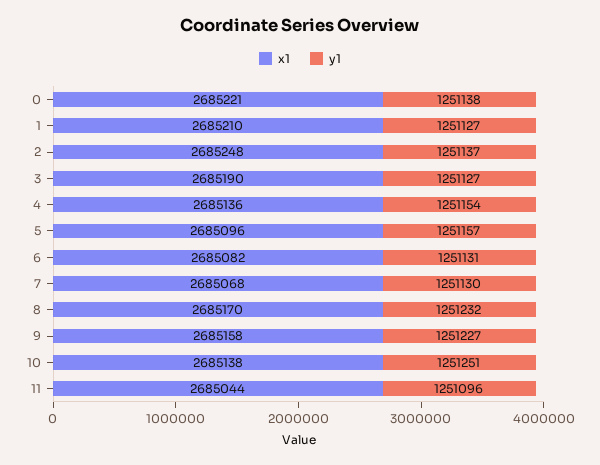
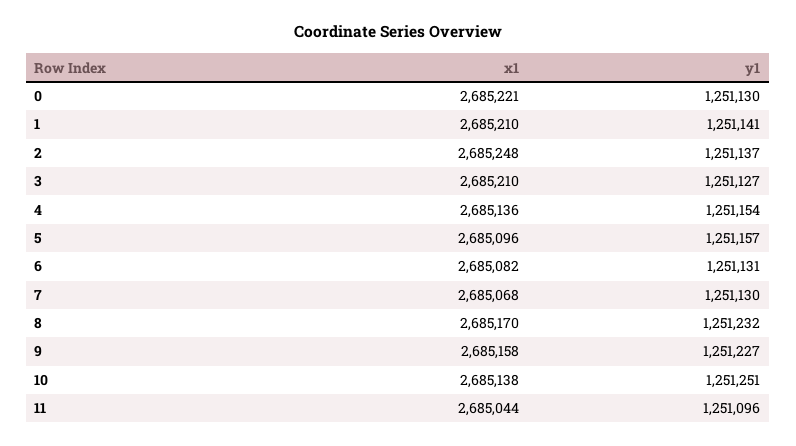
y1, 0: 1251138 -> 1251130
y1, 1: 1251127 -> 1251141
x1, 3: 2685190 -> 2685210

